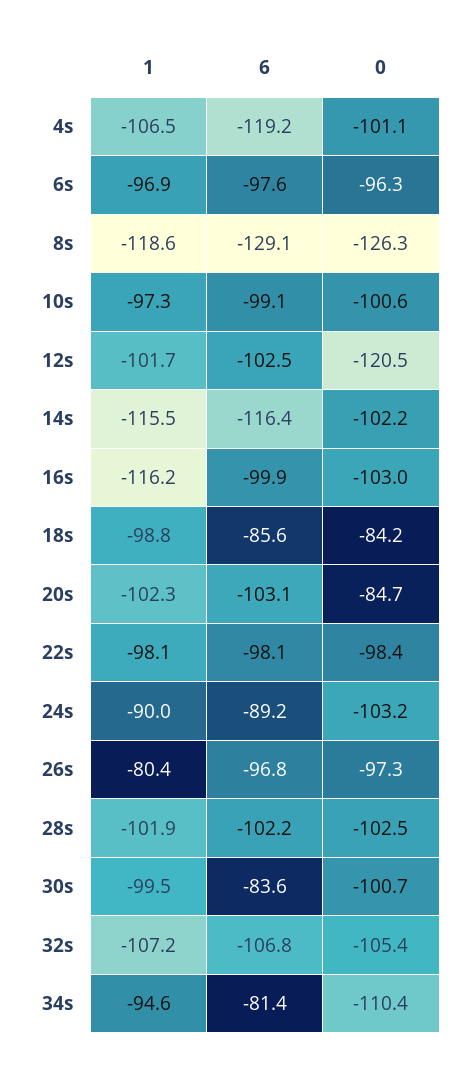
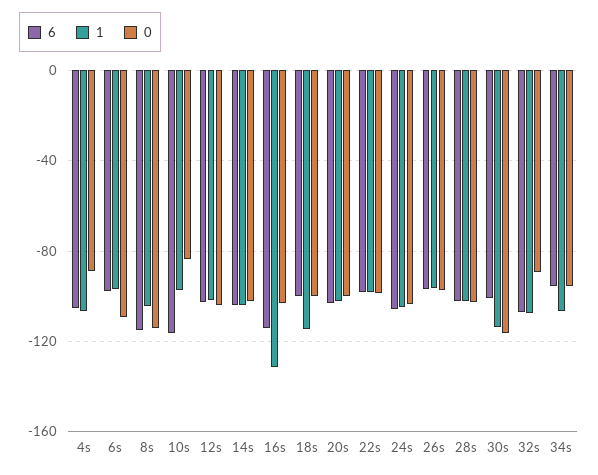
6, 4s: -119.2 -> -105
0, 4s: -101.1 -> -90
0, 6s: -96.3 -> -110
1, 8s: -118.6 -> -105
6, 8s: -129.1 -> -115
0, 8s: -126.3 -> -115
6, 10s: -99.1 -> -115
0, 10s: -100.6 -> -85
0, 12s: -120.5 -> -105
1, 14s: -115.5 -> -105
6, 14s: -116.4 -> -105
1, 16s: -116.2 -> -130
6, 16s: -99.9 -> -115
1, 18s: -98.8 -> -115
6, 18s: -85.6 -> -100
0, 18s: -84.2 -> -100
0, 20s: -84.7 -> -100
1, 24s: -90 -> -105
6, 24s: -89.2 -> -105
1, 26s: -80.4 -> -95
1, 30s: -99.5 -> -115
6, 30s: -83.6 -> -100
0, 30s: -100.7 -> -115
0, 32s: -105.4 -> -90
1, 34s: -94.6 -> -105
6, 34s: -81.4 -> -95
0, 34s: -110.4 -> -95

